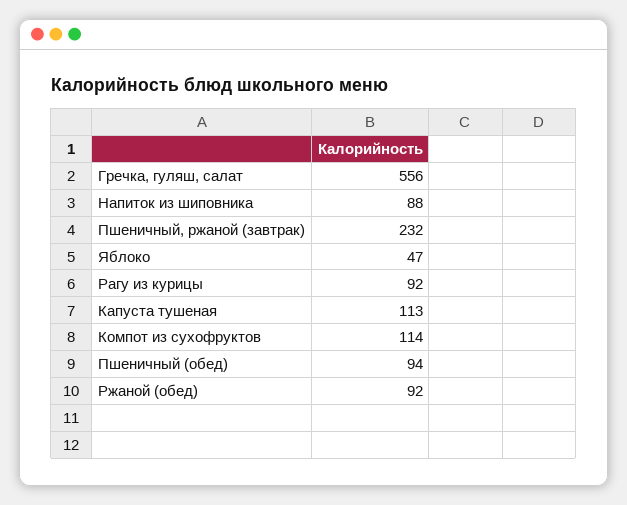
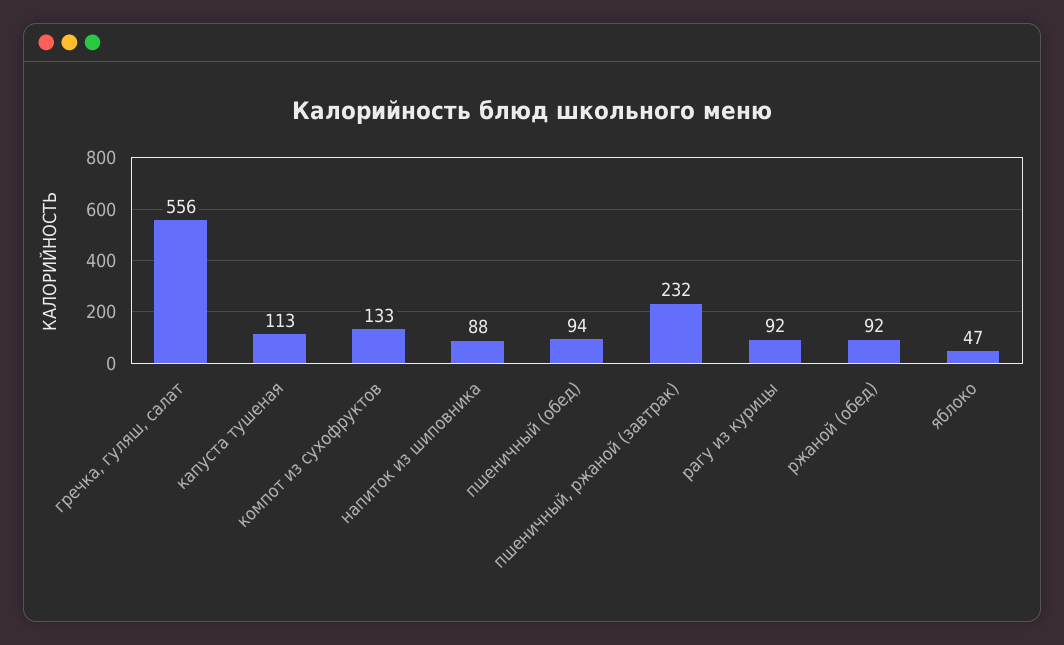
Компот из сухофруктов: 114 -> 133

